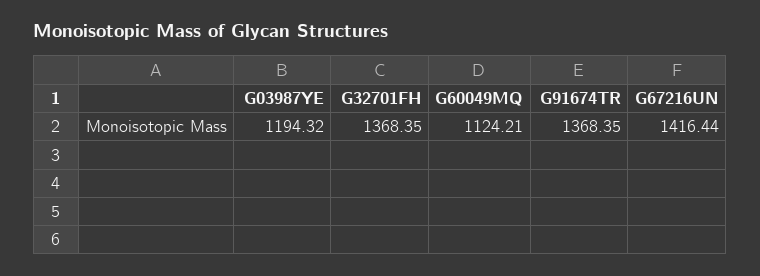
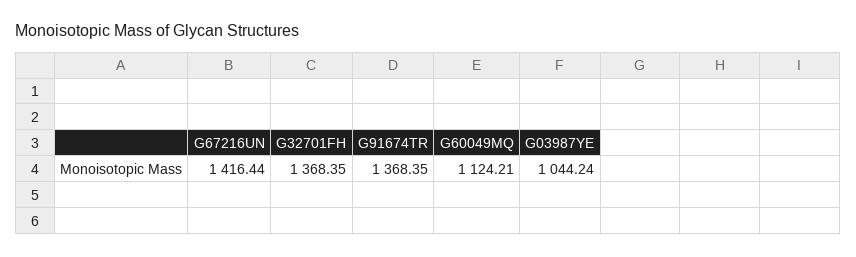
G03987YE: 1194.32 -> 1044.24

